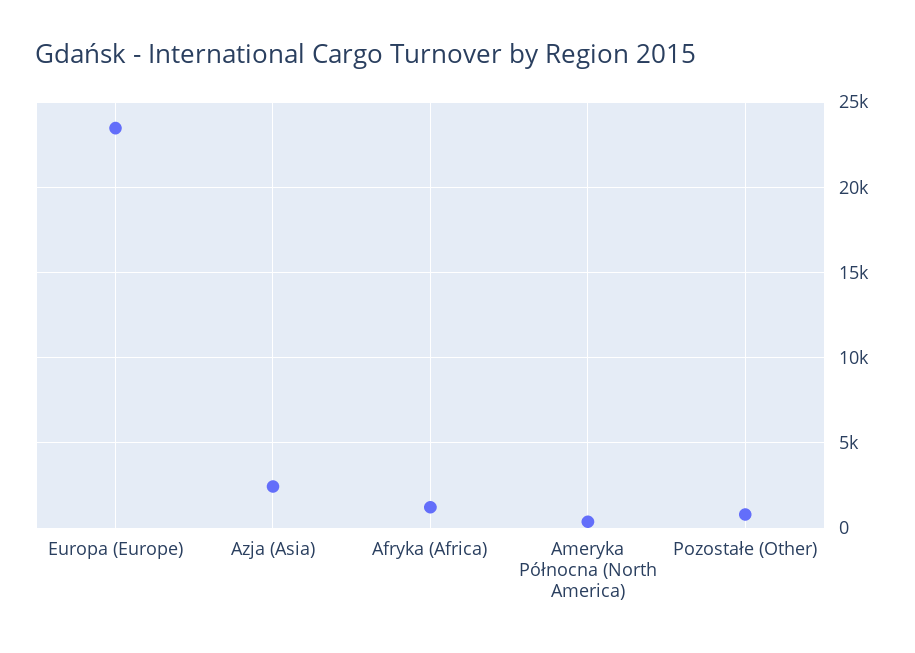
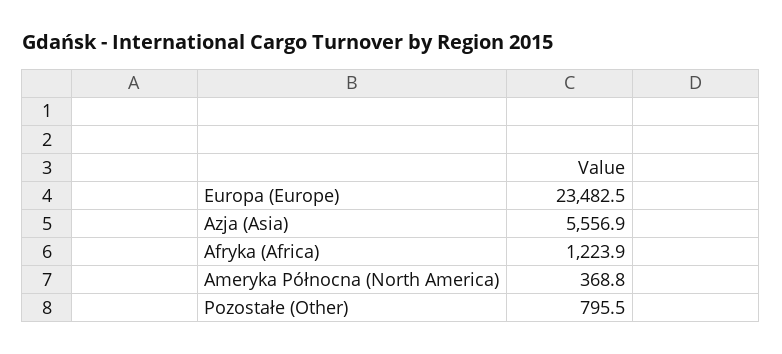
Azja (Asia): 2500 -> 5556.9

